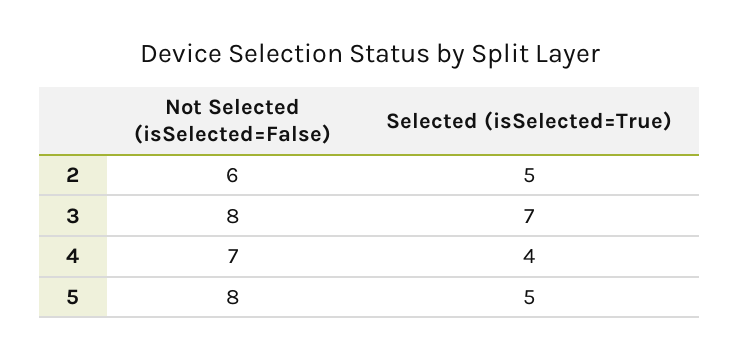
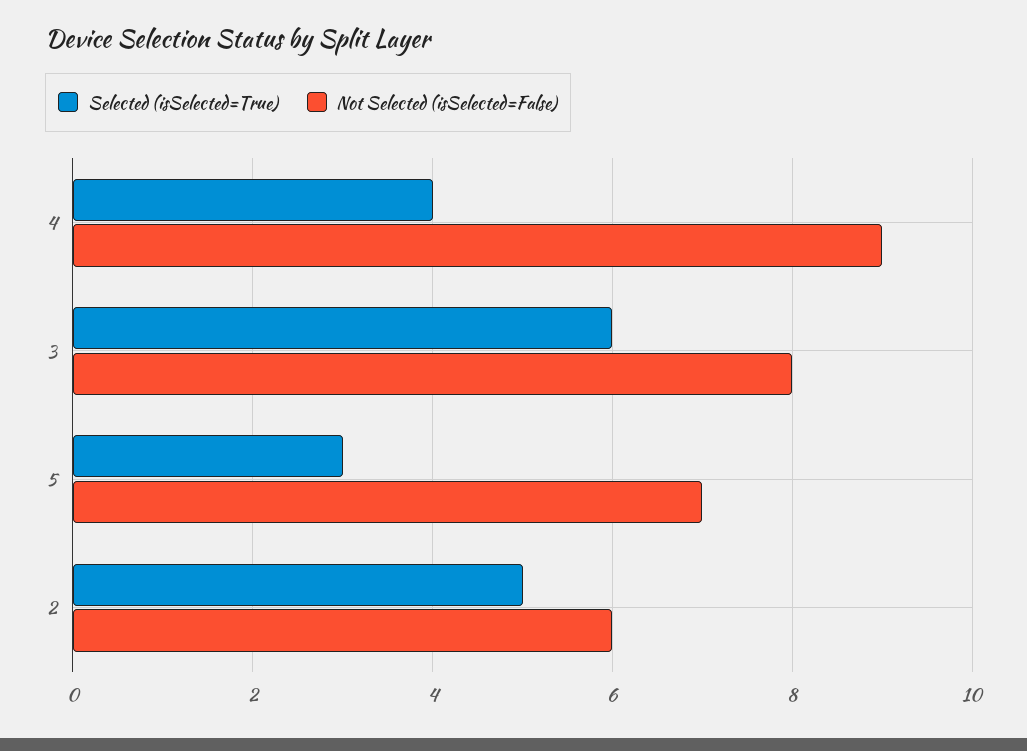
Selected (isSelected=True), 3: 7 -> 6
Not Selected (isSelected=False), 4: 7 -> 9
Not Selected (isSelected=False), 5: 8 -> 7
Selected (isSelected=True), 5: 5 -> 3

